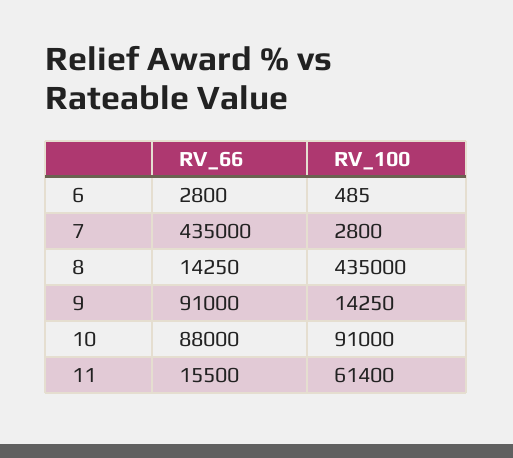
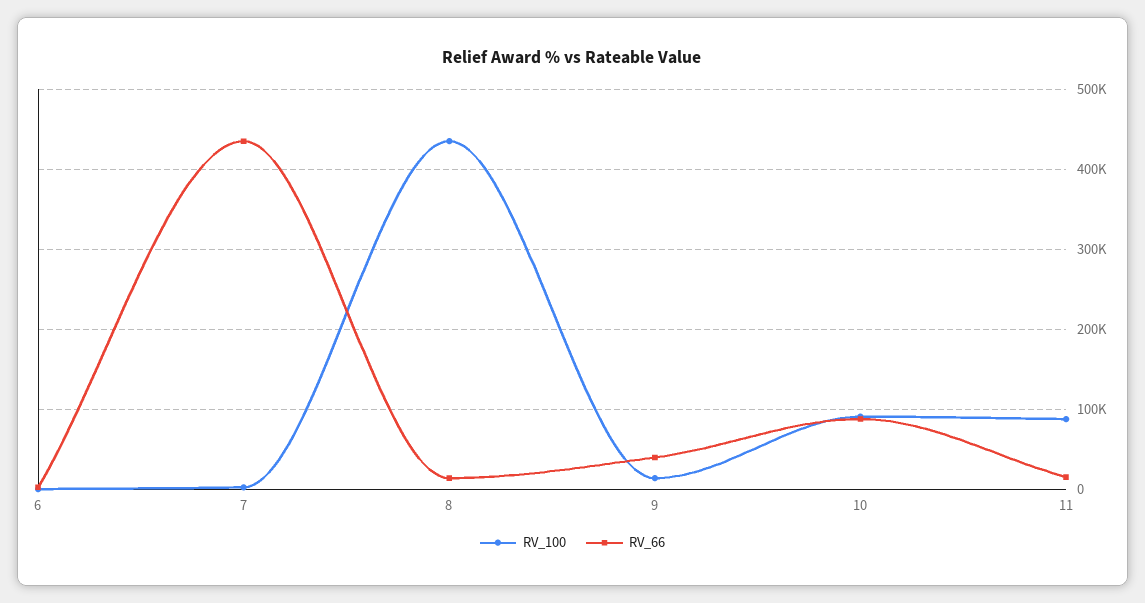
RV_66, 9: 91000 -> 40000
RV_100, 11: 61400 -> 90000

